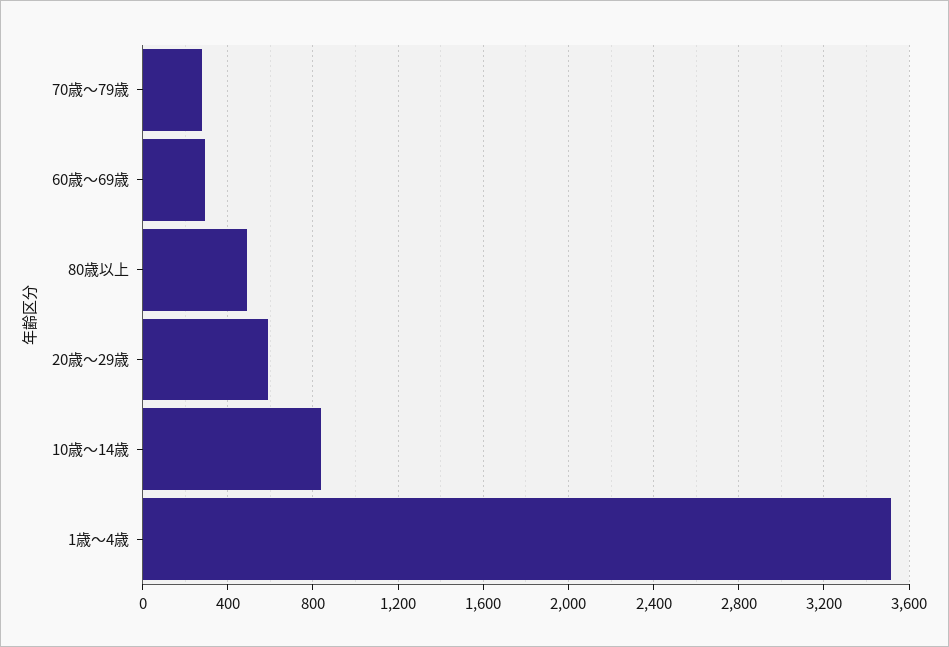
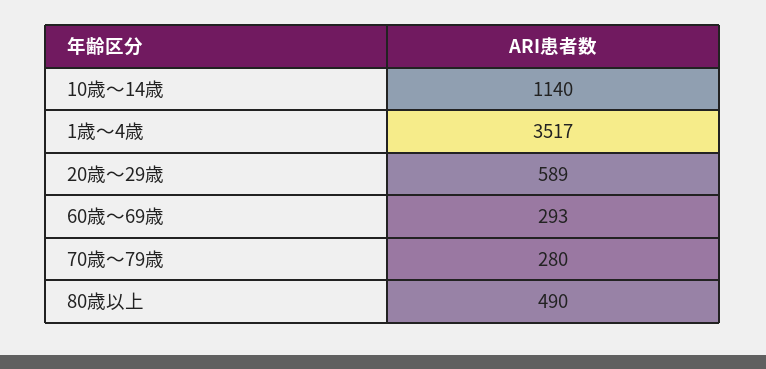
10歳～14歳: 850 -> 1140

